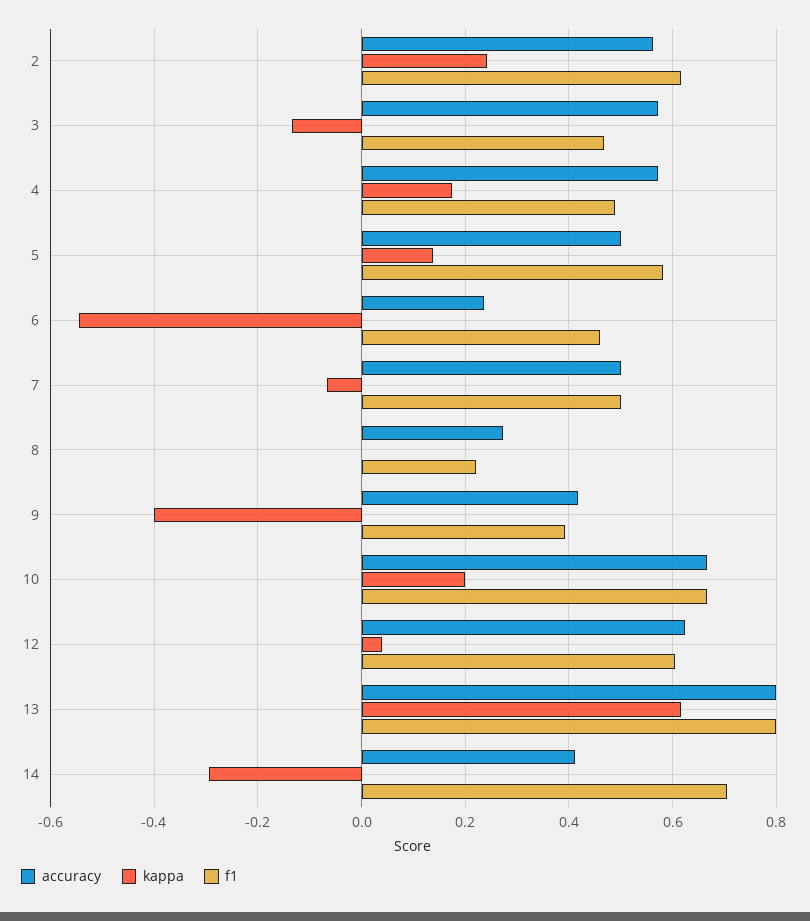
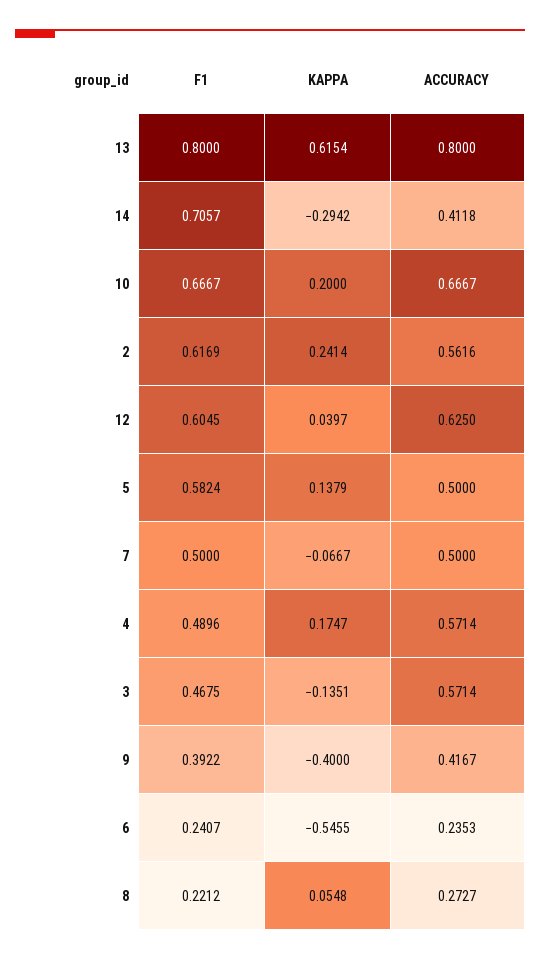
f1, 6: 0.46 -> 0.2407
kappa, 8: 0 -> 0.0548

